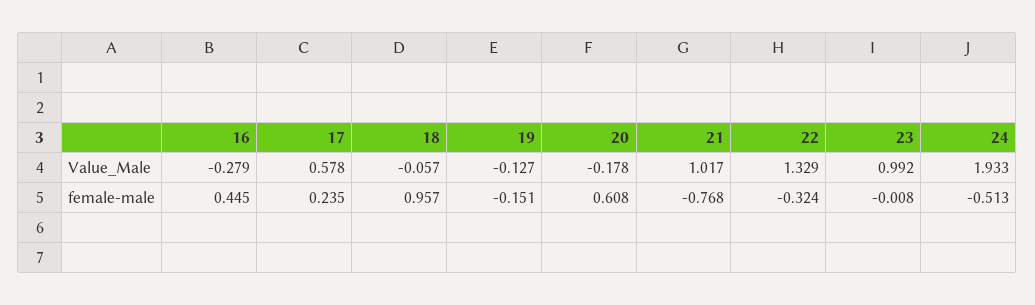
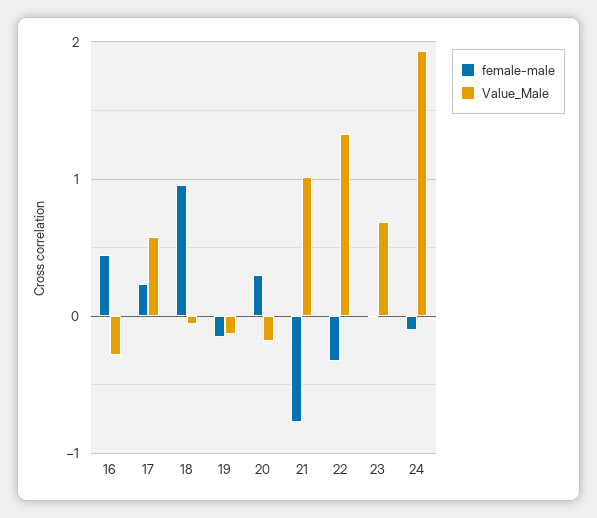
Value_Male, 23: 0.992 -> 0.7
female-male, 20: 0.608 -> 0.3
female-male, 24: -0.513 -> -0.1

